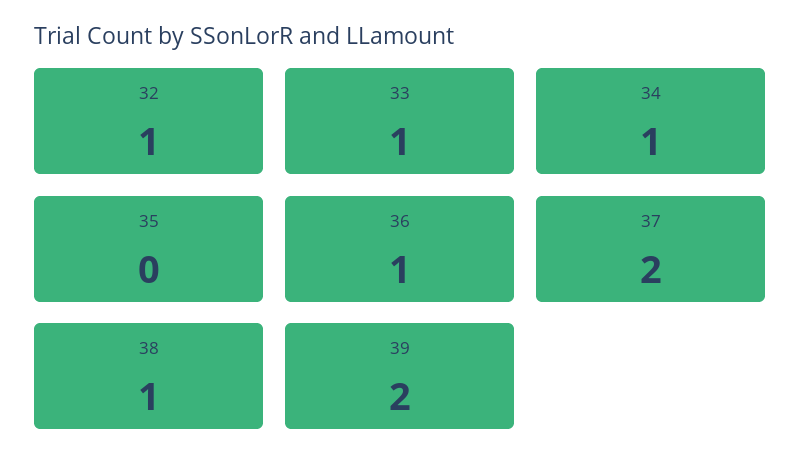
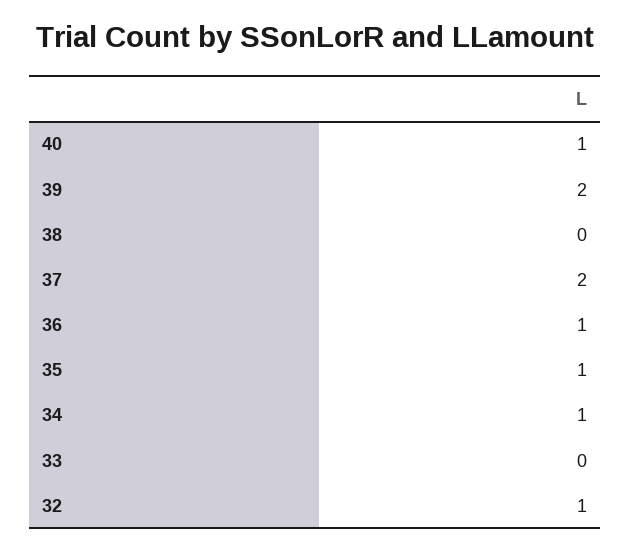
33: 1 -> 0
35: 0 -> 1
38: 1 -> 0
40: none -> 1

